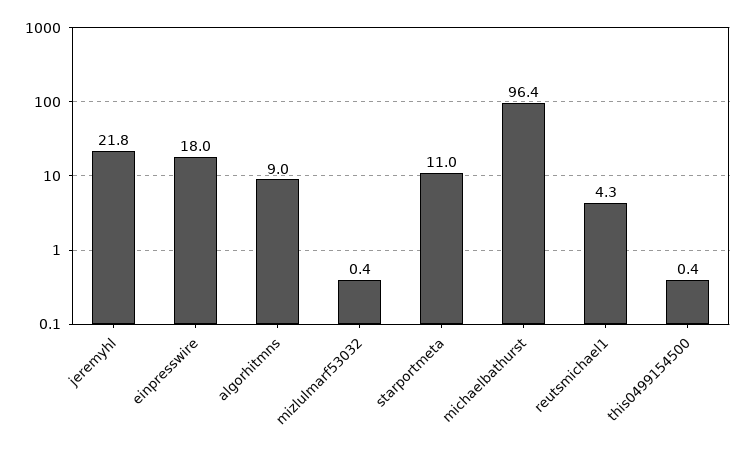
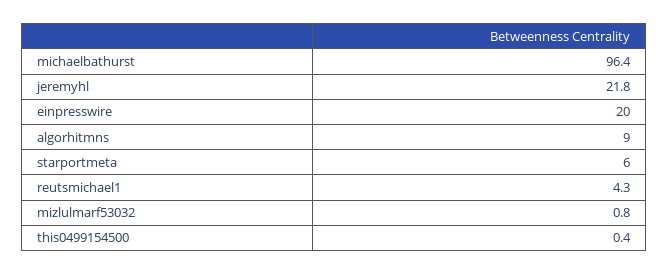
einpresswire: 18 -> 20
mizlulmarf53032: 0.4 -> 0.8
starportmeta: 11 -> 6

